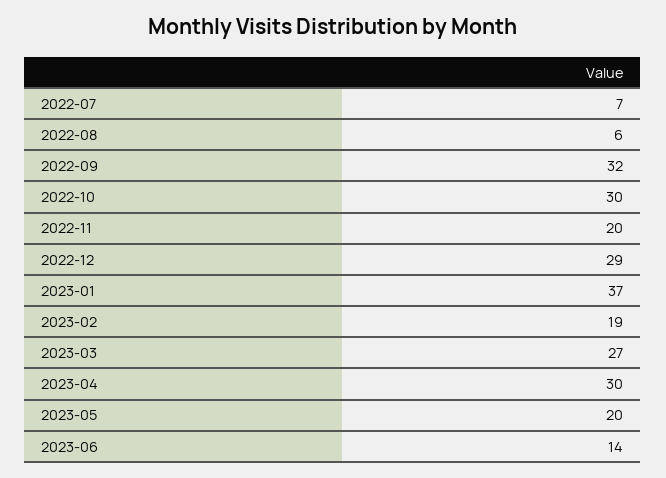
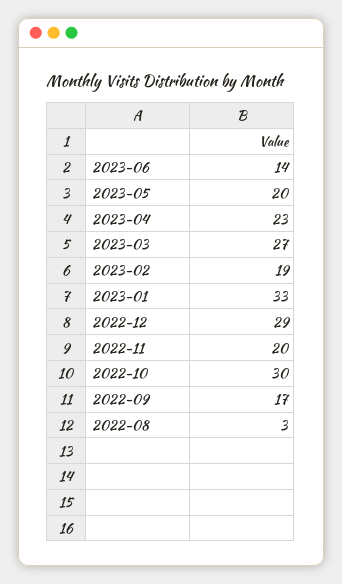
2022-07: 7 -> none
2022-08: 6 -> 3
2022-09: 32 -> 17
2023-01: 37 -> 33
2023-04: 30 -> 23

